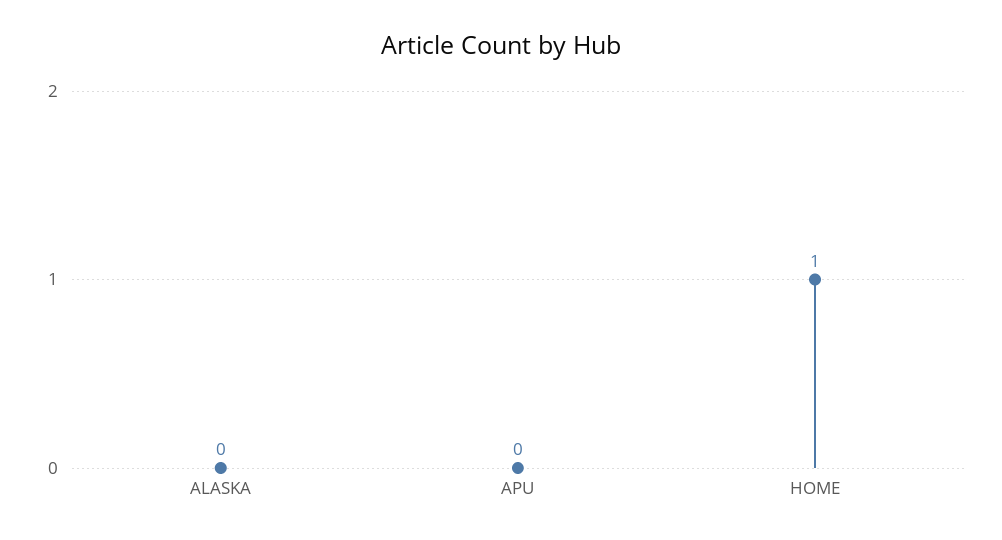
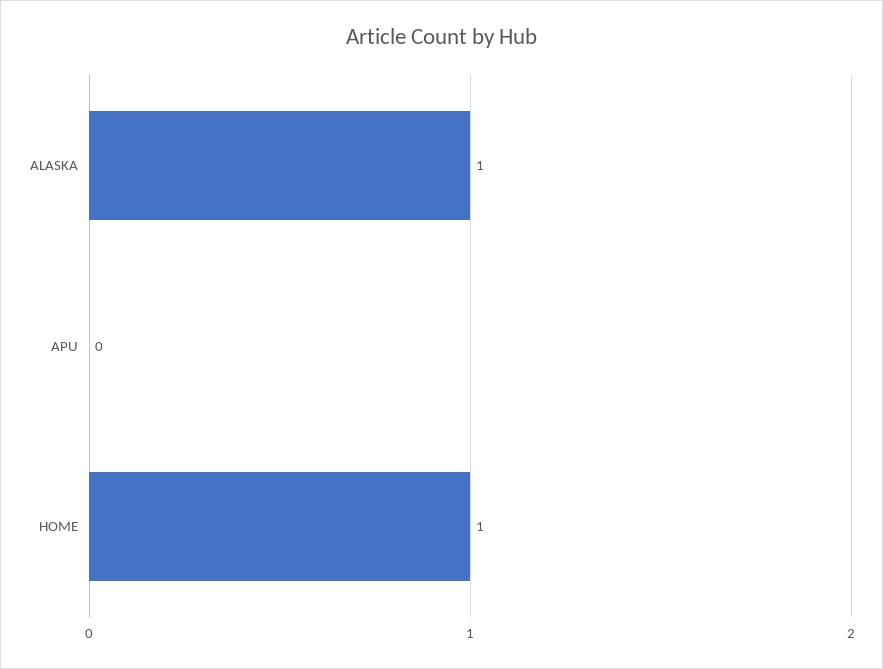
ALASKA: 0 -> 1

